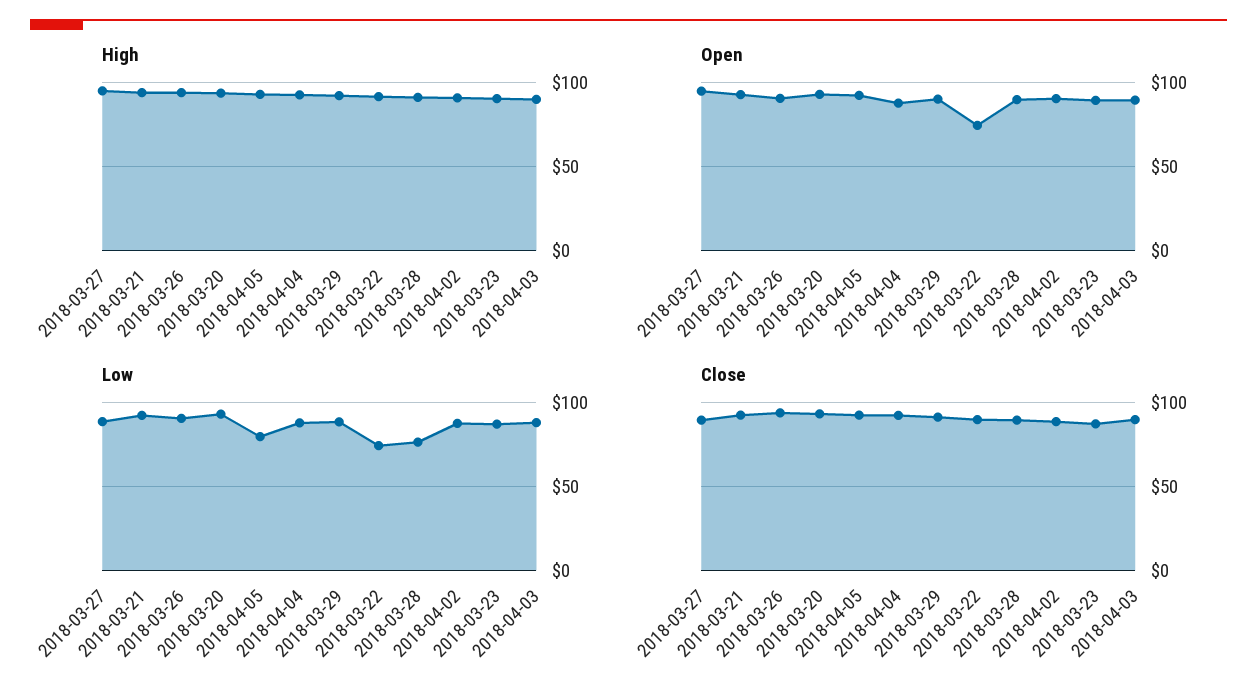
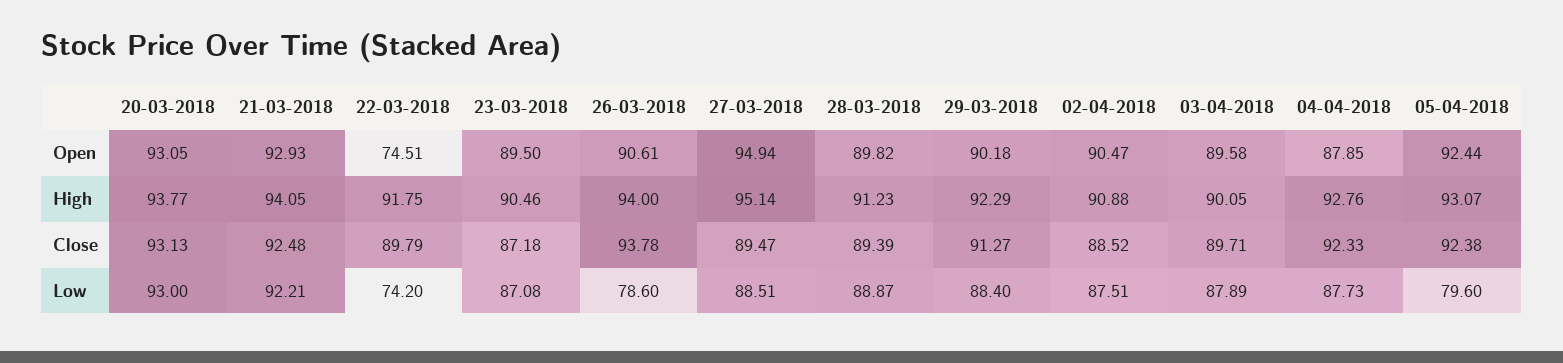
Low, 2018-03-26: 90 -> 78.6
Low, 2018-03-28: 75 -> 88.87

